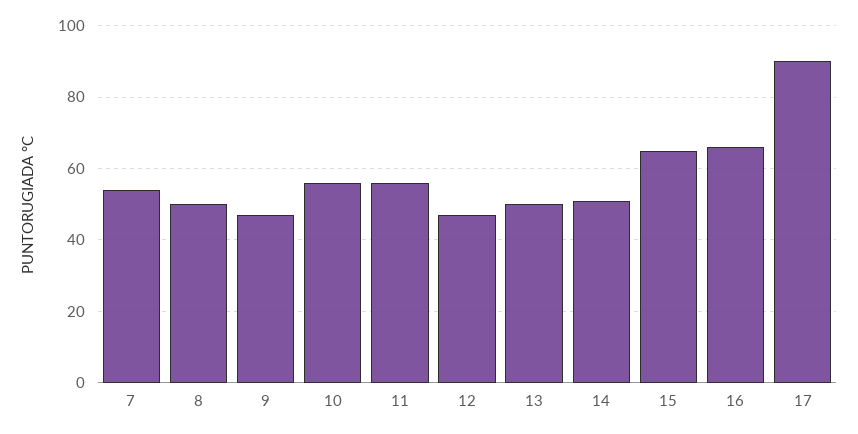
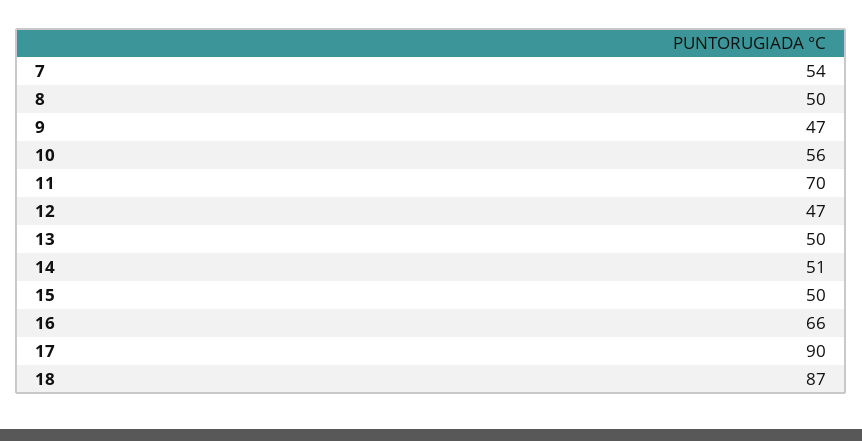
11: 55 -> 70
15: 65 -> 50
18: none -> 87

